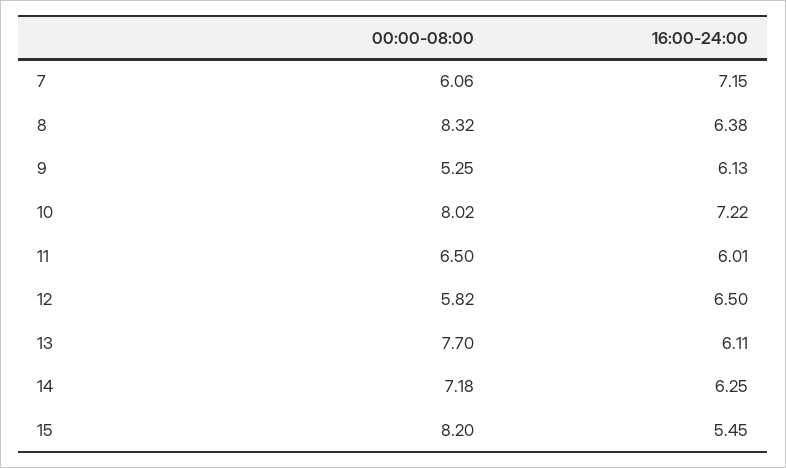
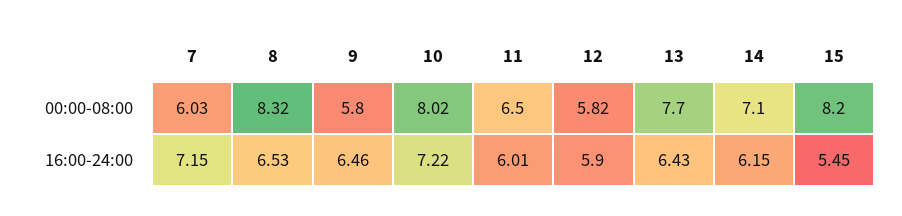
00:00-08:00, 7: 6.06 -> 6.03
16:00-24:00, 8: 6.38 -> 6.53
00:00-08:00, 9: 5.25 -> 5.8
16:00-24:00, 9: 6.13 -> 6.46
16:00-24:00, 12: 6.5 -> 5.9
16:00-24:00, 13: 6.11 -> 6.43
00:00-08:00, 14: 7.18 -> 7.1
16:00-24:00, 14: 6.25 -> 6.15

